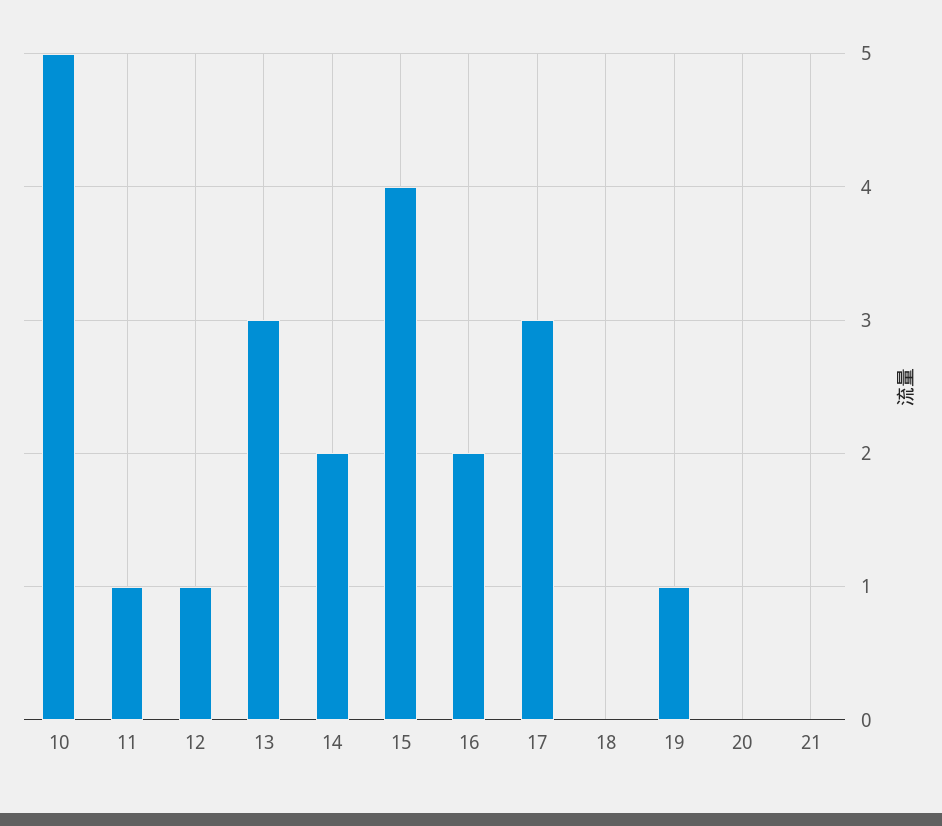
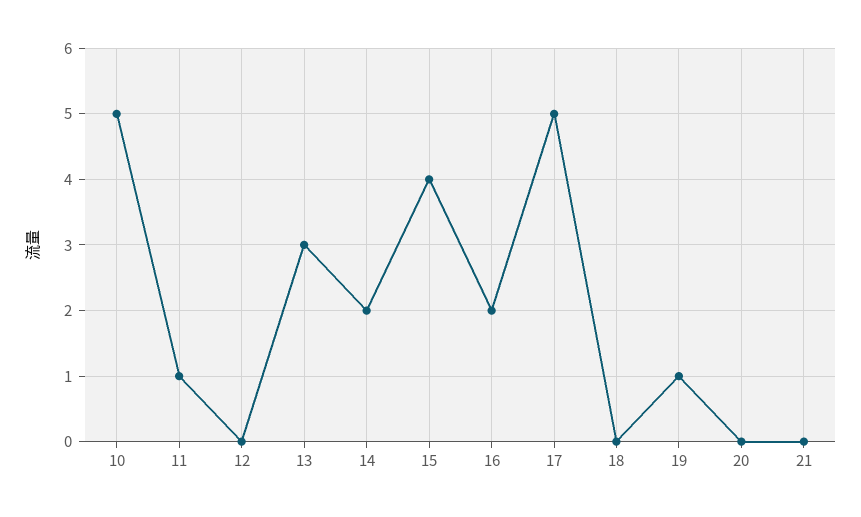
12: 1 -> 0
17: 3 -> 5

